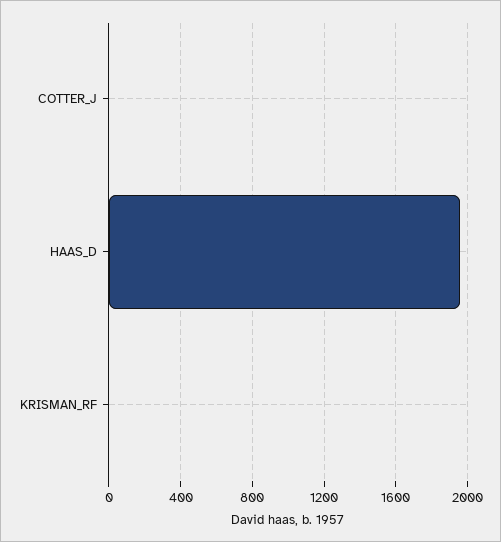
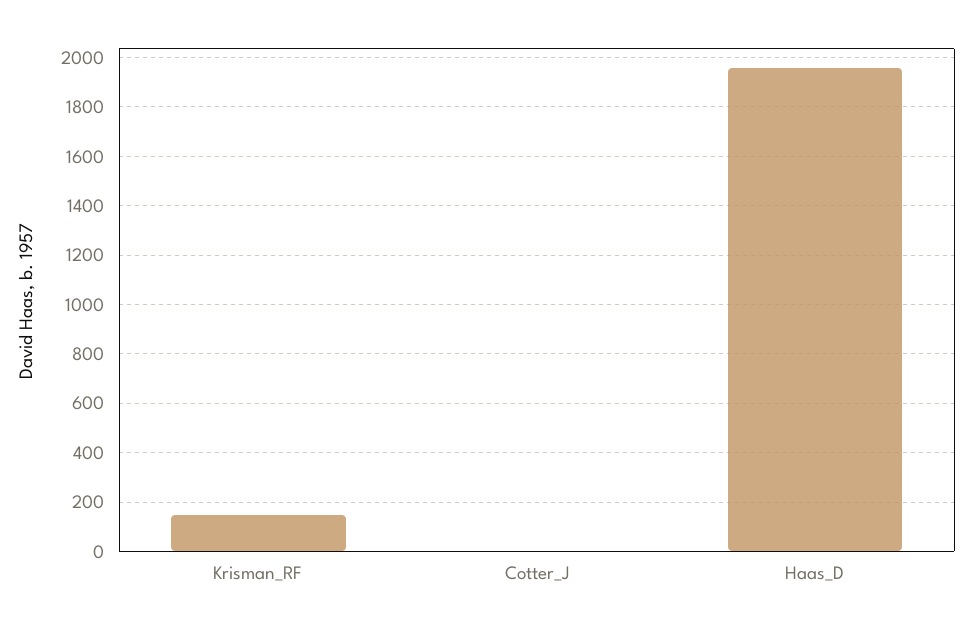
KRISMAN_RF: 0 -> 150

